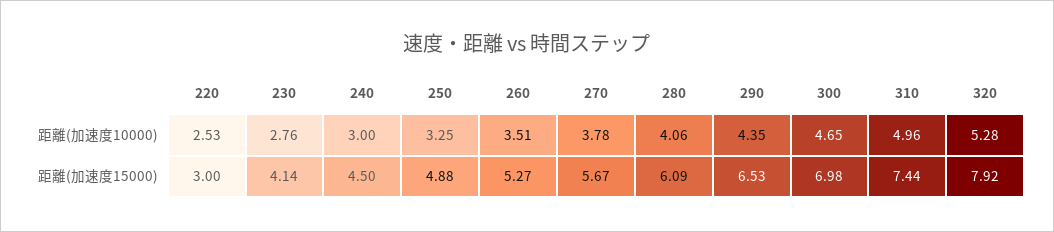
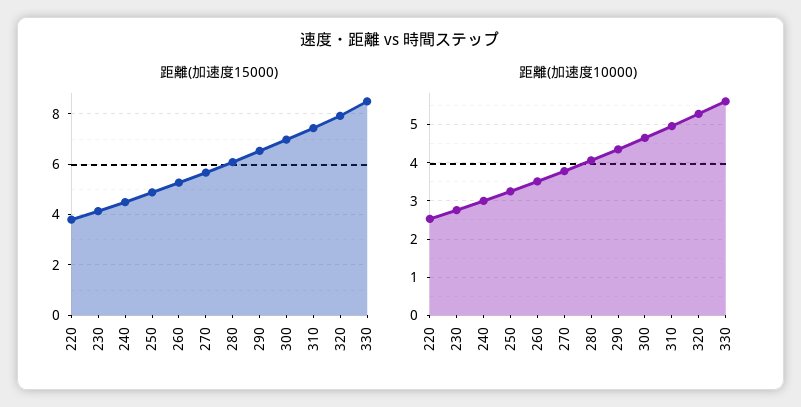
距離(加速度15000), 220: 3 -> 3.75
距離(加速度15000), 330: none -> 8.5
距離(加速度10000), 330: none -> 5.6

